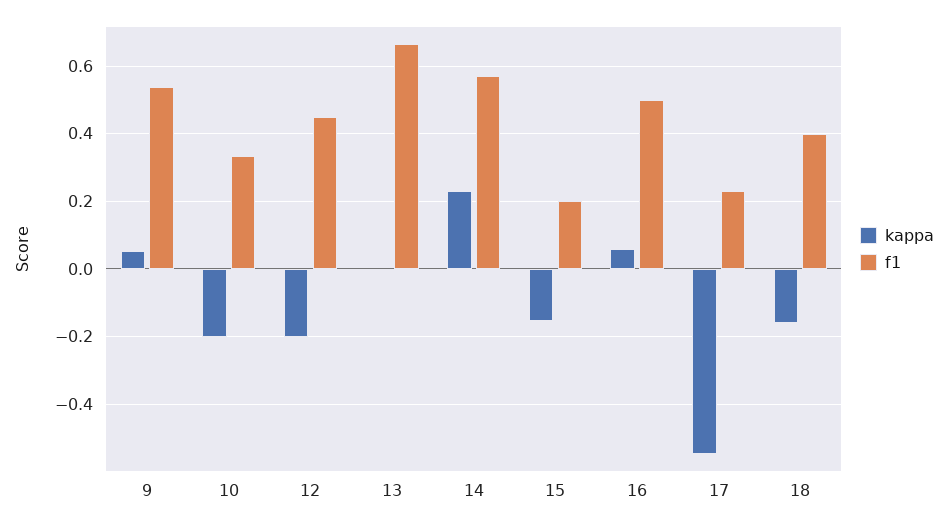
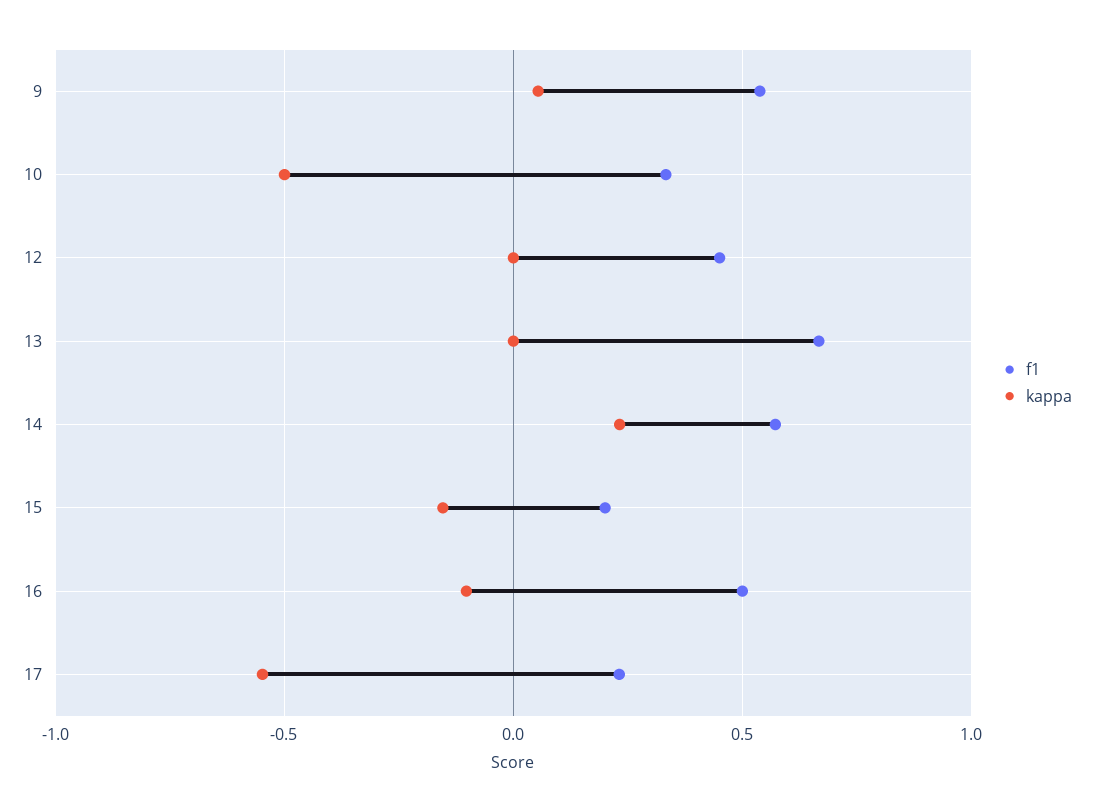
kappa, 10: -0.2 -> -0.5
kappa, 12: -0.2 -> 0
kappa, 16: 0.06 -> -0.1
kappa, 18: -0.16 -> none
f1, 18: 0.4 -> none

